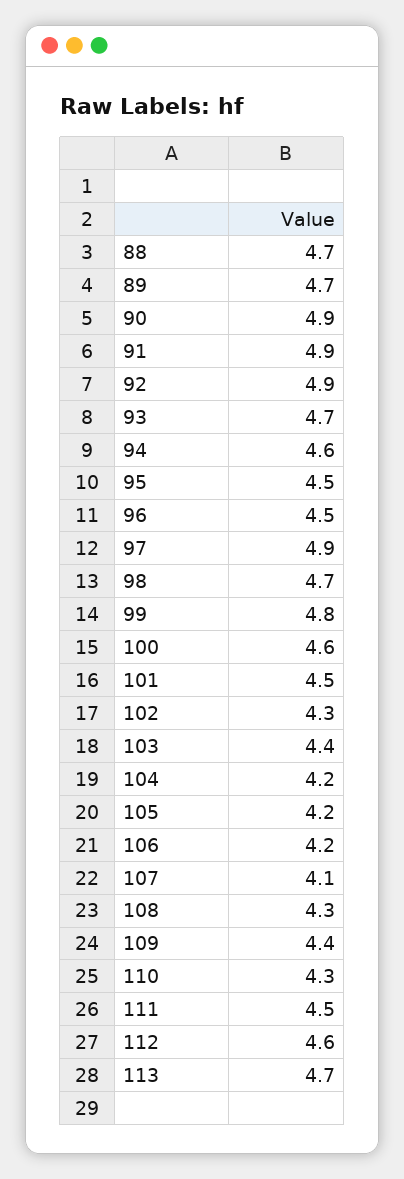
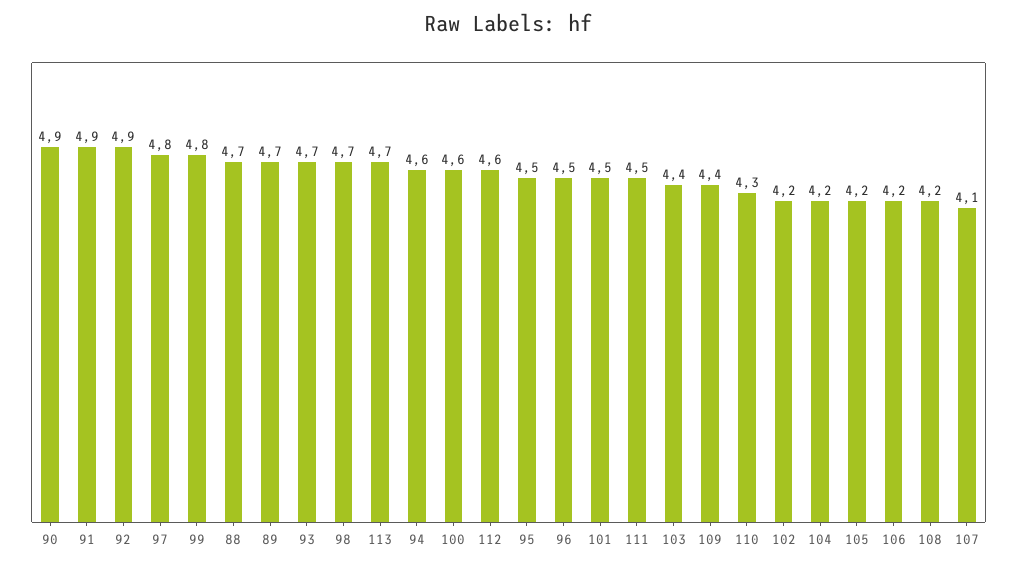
97: 4.9 -> 4.8
102: 4.3 -> 4.2
108: 4.3 -> 4.2

